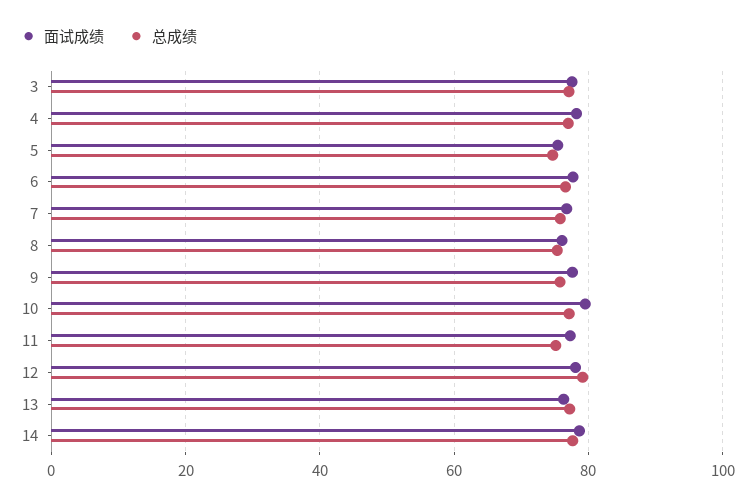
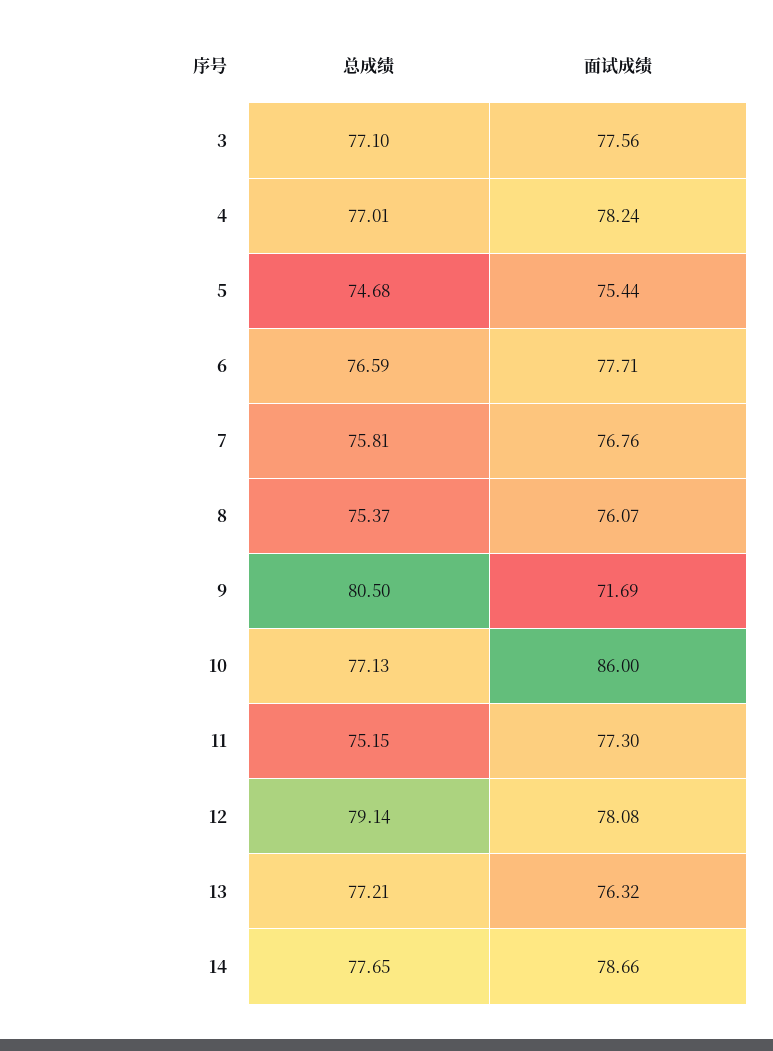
面试成绩, 9: 78 -> 71.69
总成绩, 9: 76 -> 80.5
面试成绩, 10: 80 -> 86

